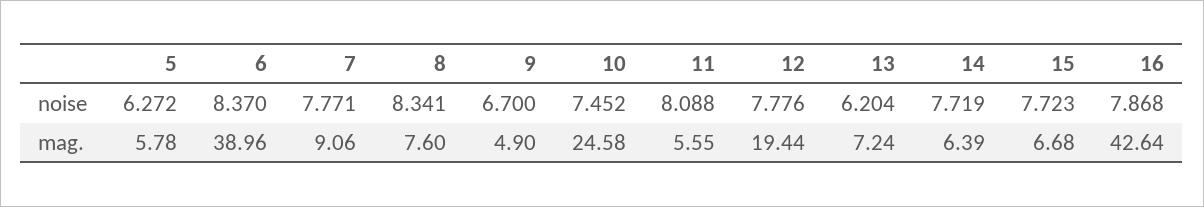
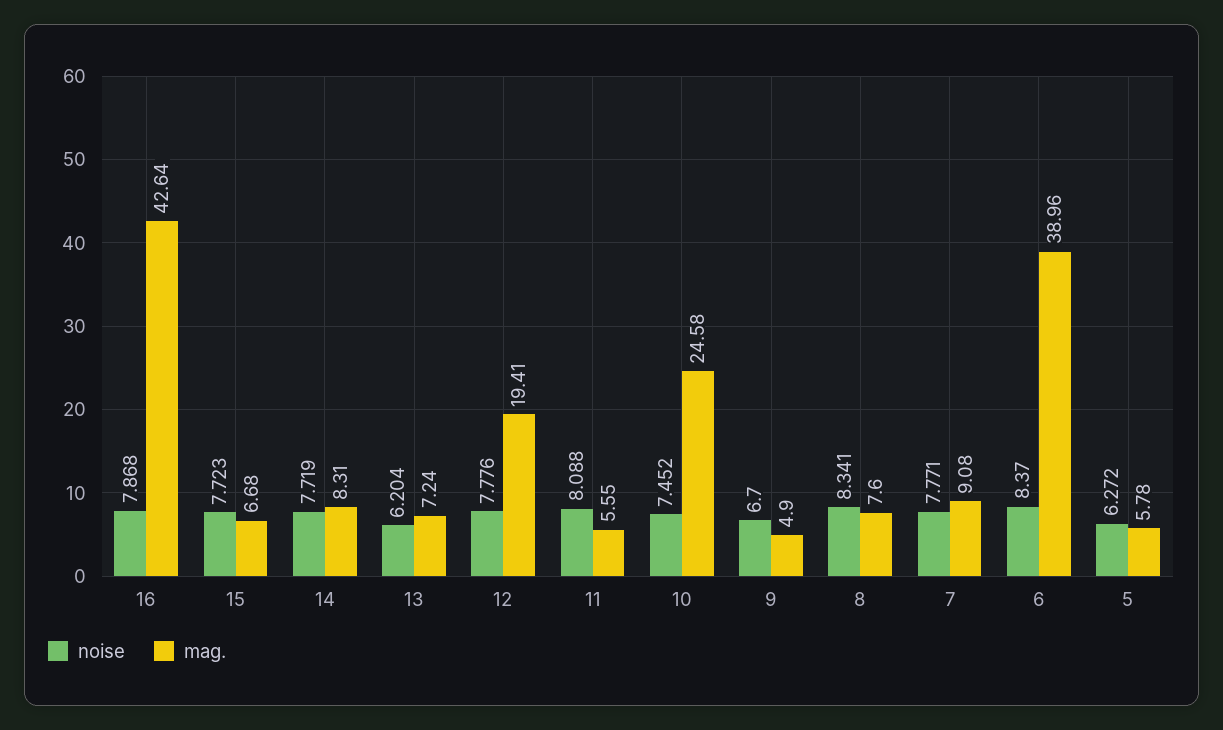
mag., 7: 9.06 -> 9.08
mag., 12: 19.44 -> 19.41
mag., 14: 6.39 -> 8.31

